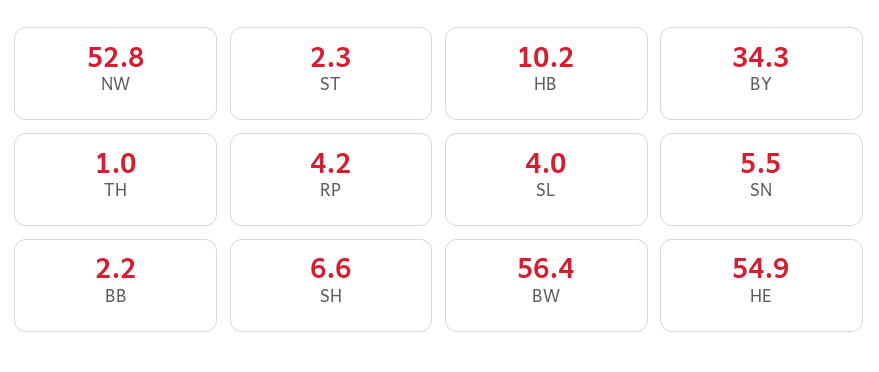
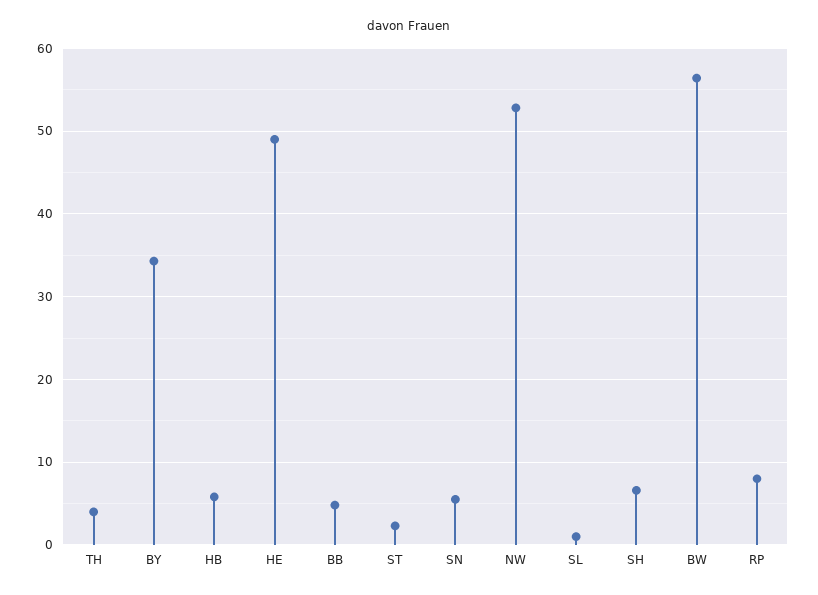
HB: 10.2 -> 6
TH: 1 -> 4
RP: 4.2 -> 8
SL: 4 -> 1
BB: 2.2 -> 5
HE: 54.9 -> 49

